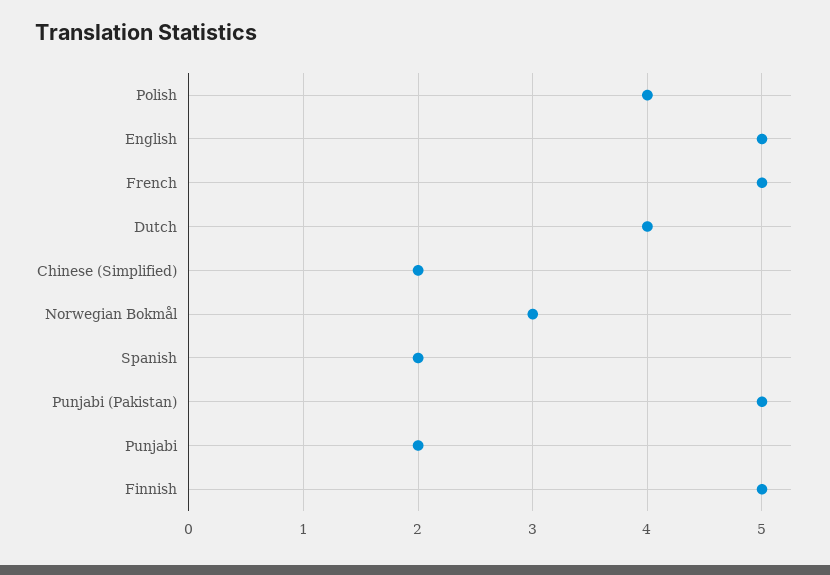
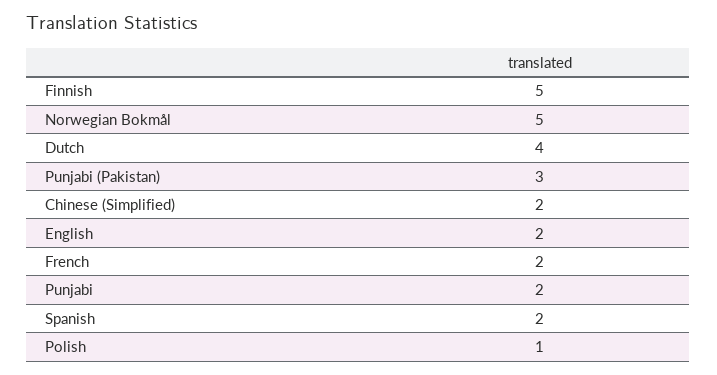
Polish: 4 -> 1
English: 5 -> 2
French: 5 -> 2
Norwegian Bokmål: 3 -> 5
Punjabi (Pakistan): 5 -> 3

